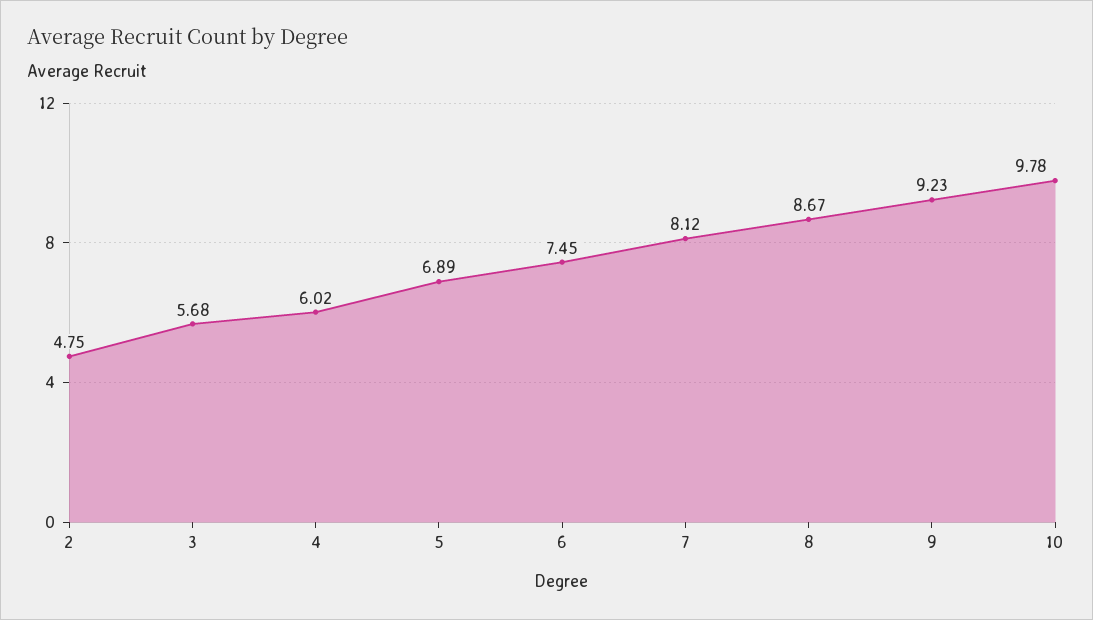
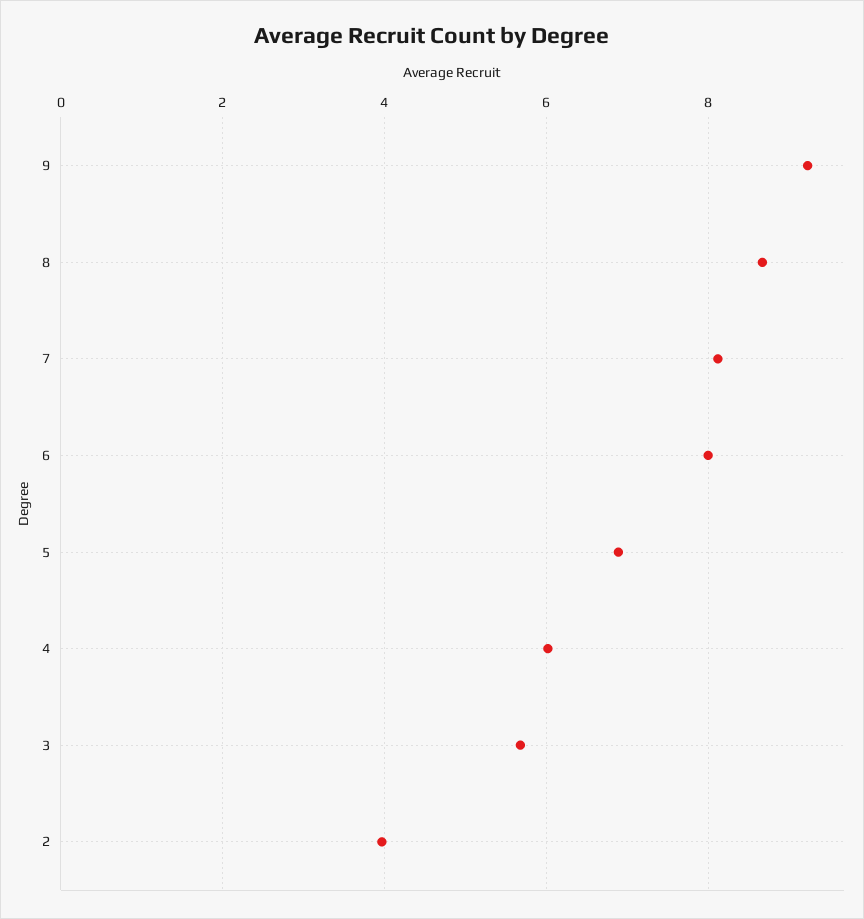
2: 4.75 -> 4
6: 7.45 -> 8
10: 9.78 -> none

